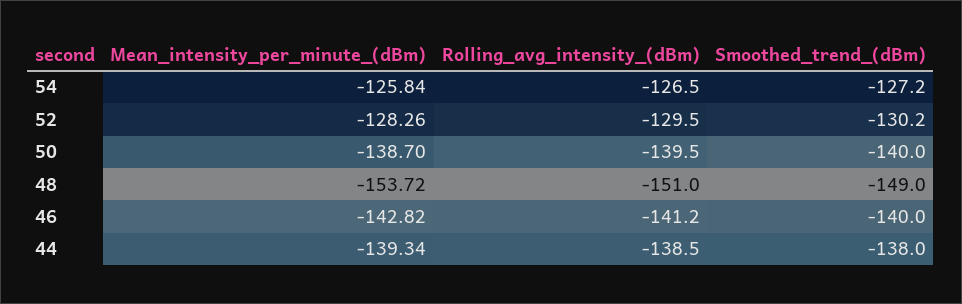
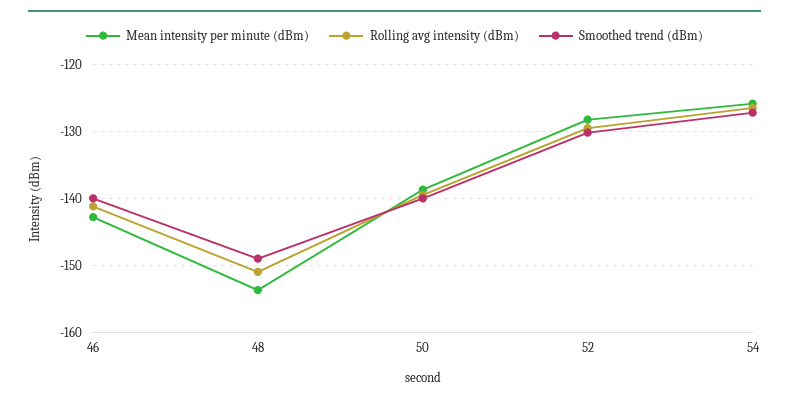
Mean_intensity_per_minute_(dBm), 44: -139.34 -> none
Rolling_avg_intensity_(dBm), 44: -138.5 -> none
Smoothed_trend_(dBm), 44: -138 -> none

